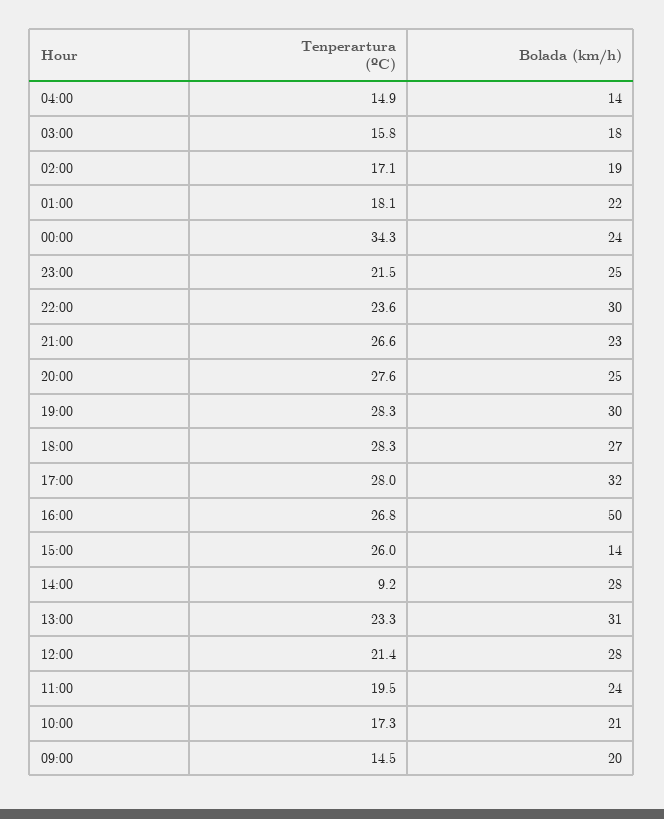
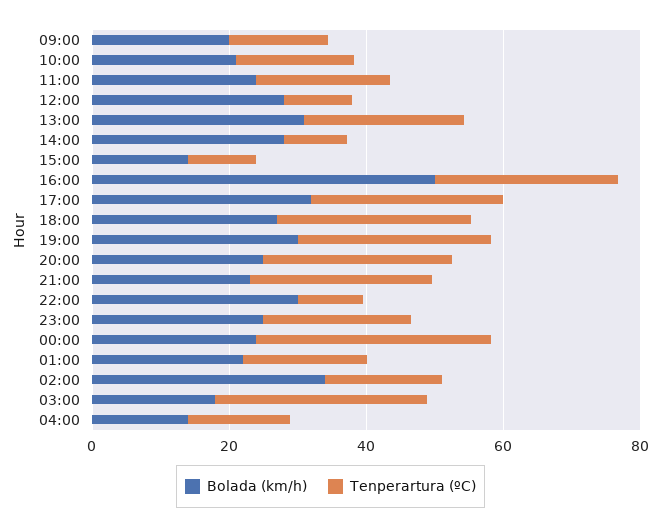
Tenperartura (ºC), 03:00: 15.8 -> 30
Bolada (km/h), 02:00: 19 -> 35
Tenperartura (ºC), 22:00: 23.6 -> 10
Tenperartura (ºC), 15:00: 26 -> 10
Tenperartura (ºC), 12:00: 21.4 -> 10

